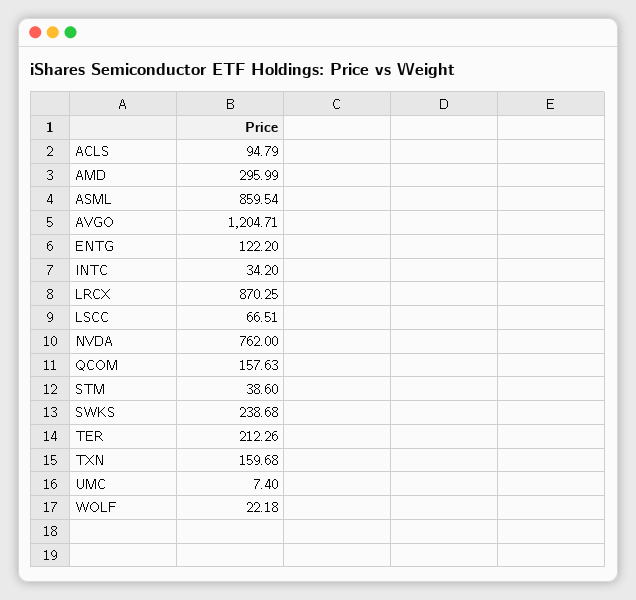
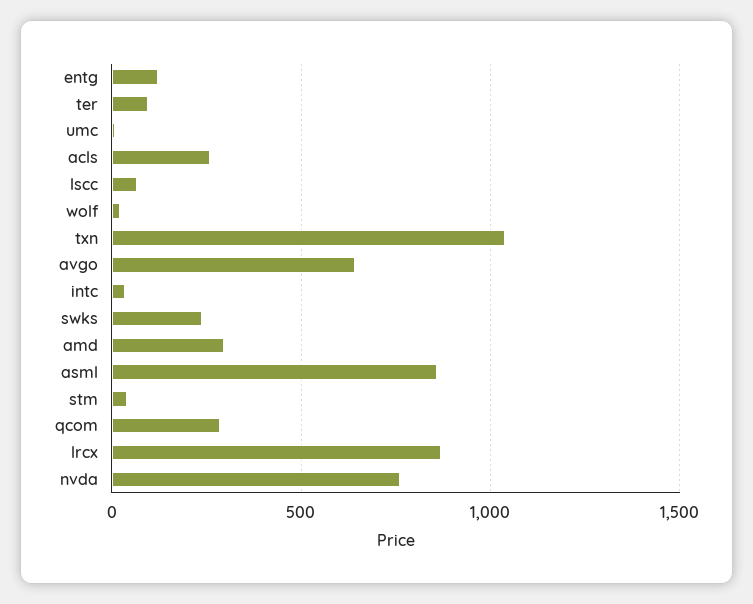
ACLS: 94.79 -> 250
AVGO: 1204.71 -> 650
QCOM: 157.63 -> 300
TER: 212.26 -> 100
TXN: 159.68 -> 1050

